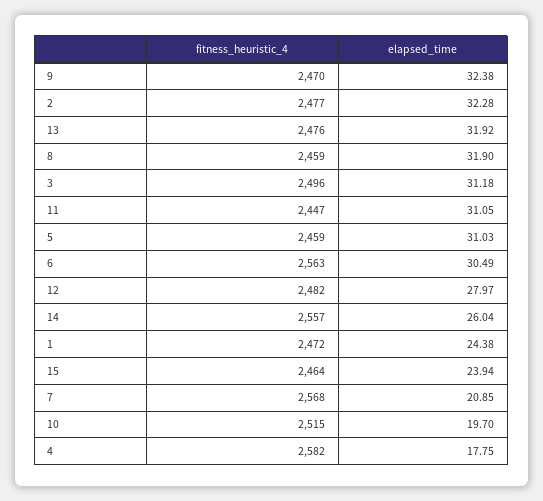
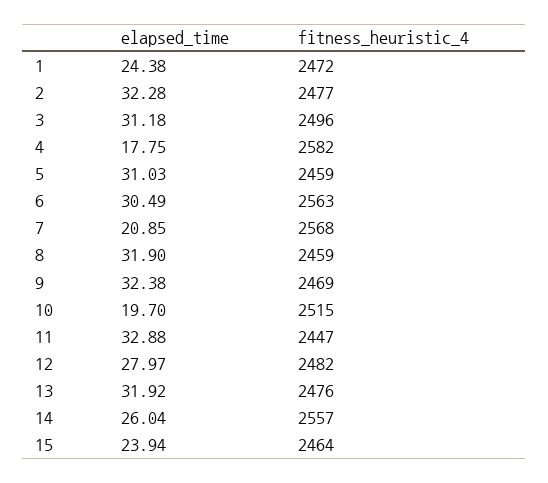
fitness_heuristic_4, 9: 2470 -> 2469
elapsed_time, 11: 31.05 -> 32.88

